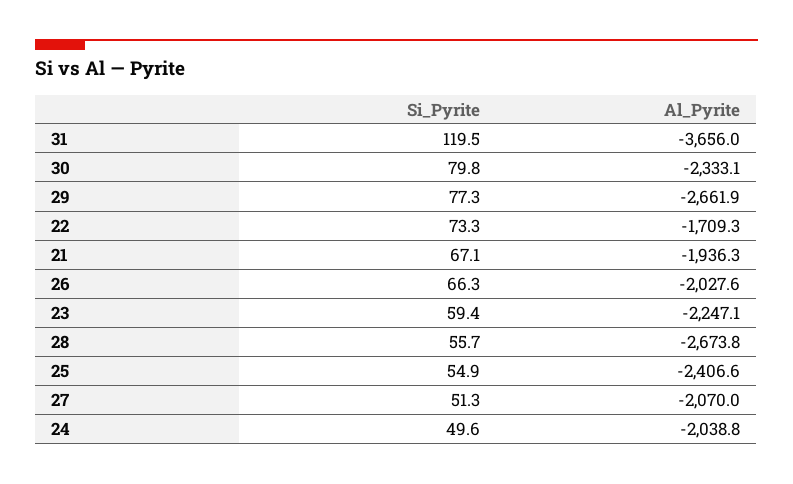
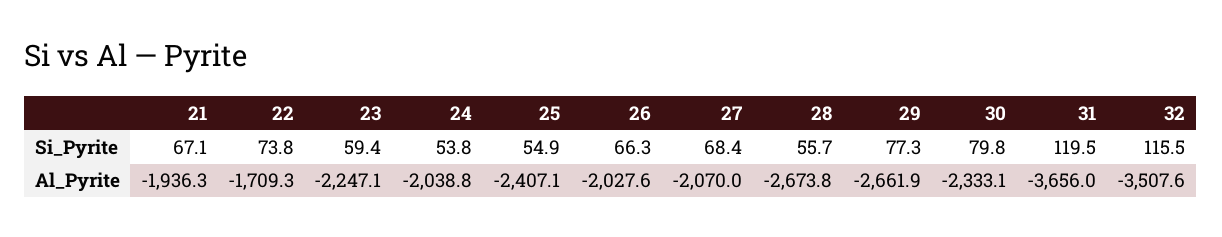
Si_Pyrite, 22: 73.3 -> 73.8
Al_Pyrite, 25: -2406.6 -> -2407.1
Si_Pyrite, 27: 51.3 -> 68.4
Si_Pyrite, 24: 49.6 -> 53.8
Si_Pyrite, 32: none -> 115.5
Al_Pyrite, 32: none -> -3507.6

